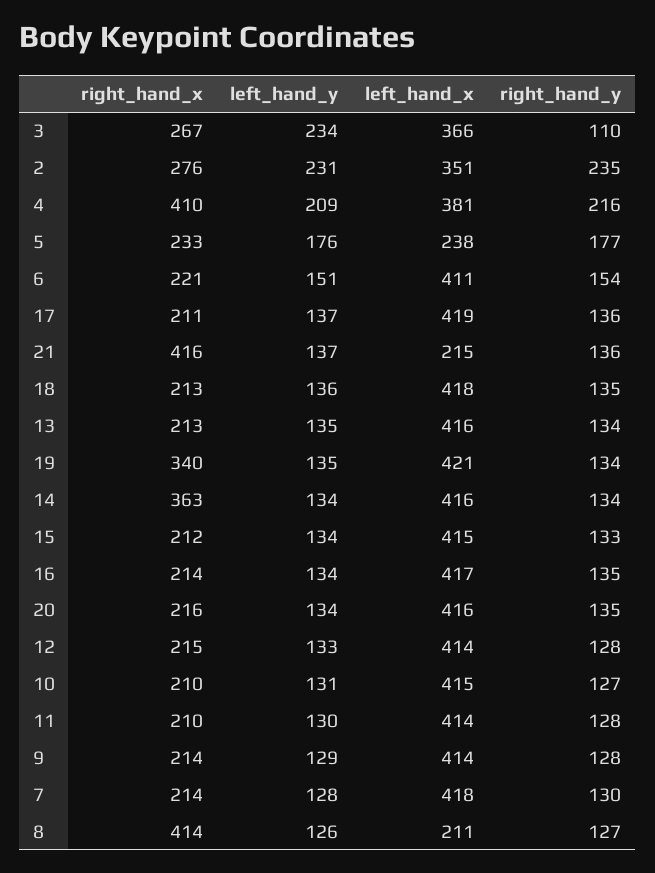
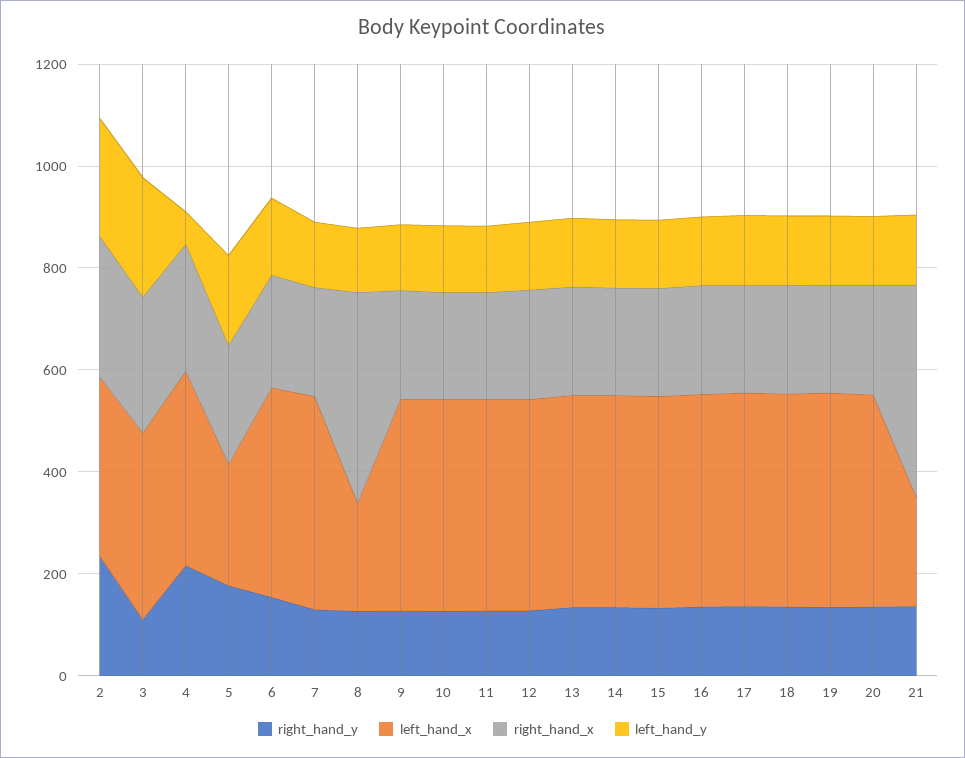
right_hand_x, 4: 410 -> 250
left_hand_y, 4: 209 -> 50
right_hand_x, 19: 340 -> 200
right_hand_x, 14: 363 -> 200

